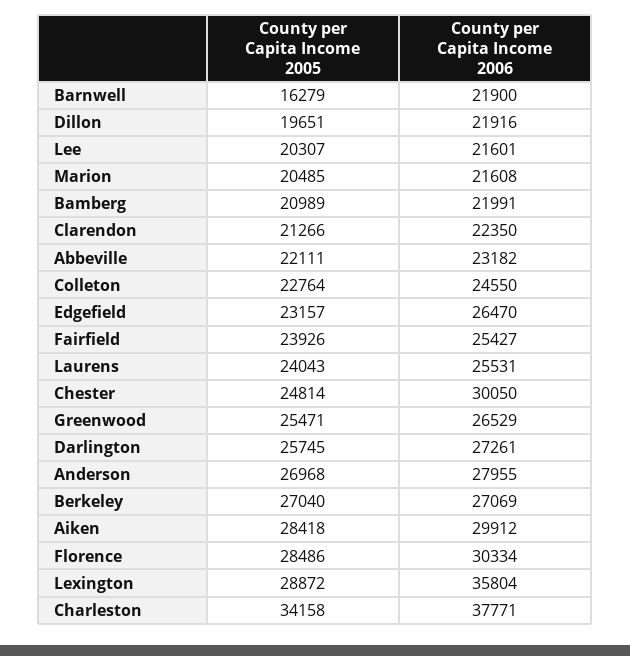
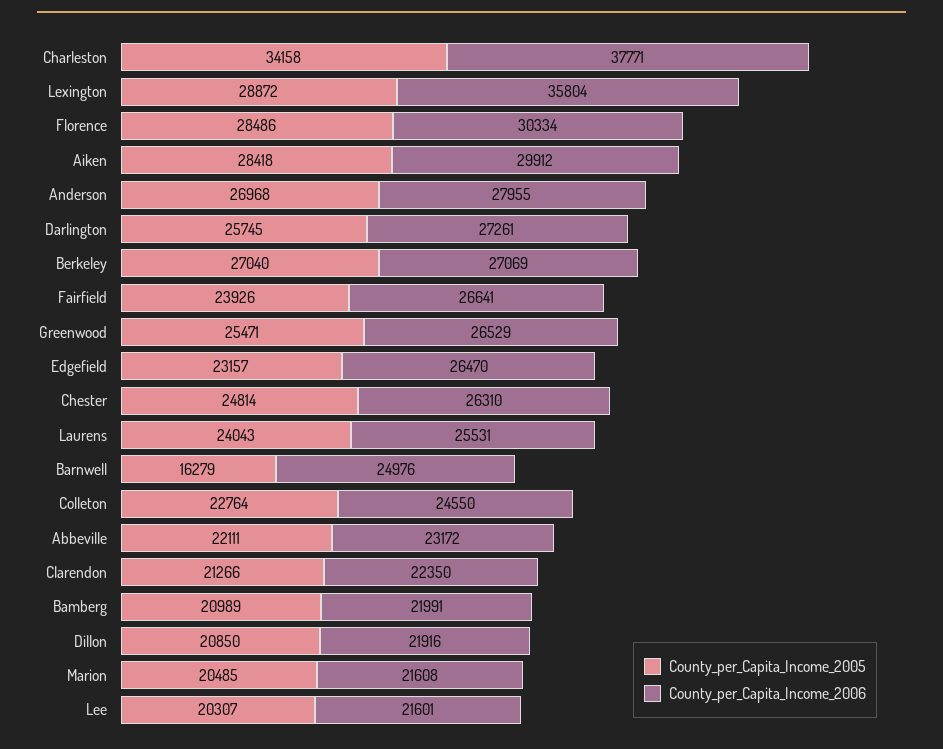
County per Capita Income 2006, Barnwell: 21900 -> 24976
County per Capita Income 2005, Dillon: 19651 -> 20850
County per Capita Income 2006, Abbeville: 23182 -> 23172
County per Capita Income 2006, Fairfield: 25427 -> 26641
County per Capita Income 2006, Chester: 30050 -> 26310

